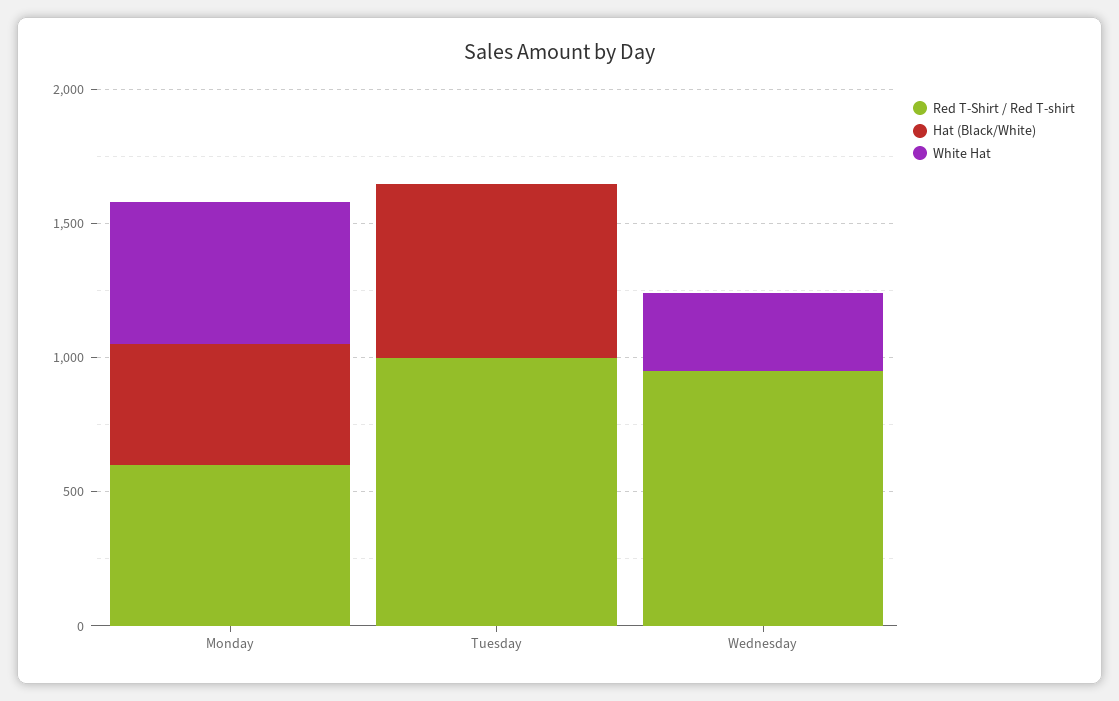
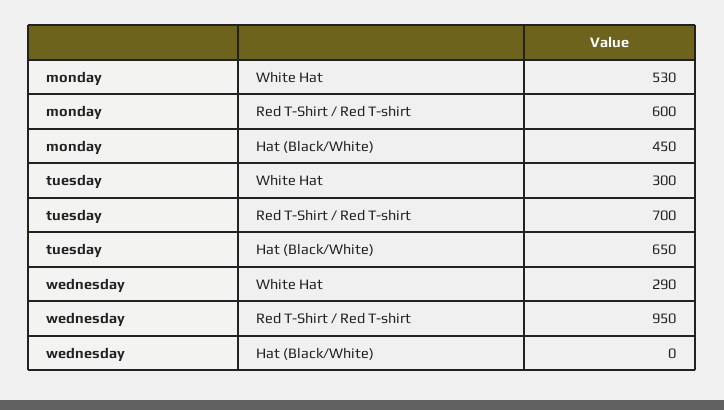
Red T-Shirt / Red T-shirt, Tuesday: 1000 -> 700
White Hat, Tuesday: 0 -> 300

